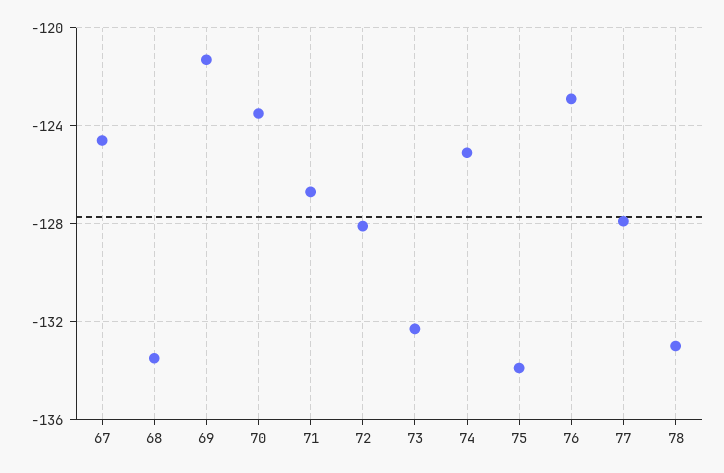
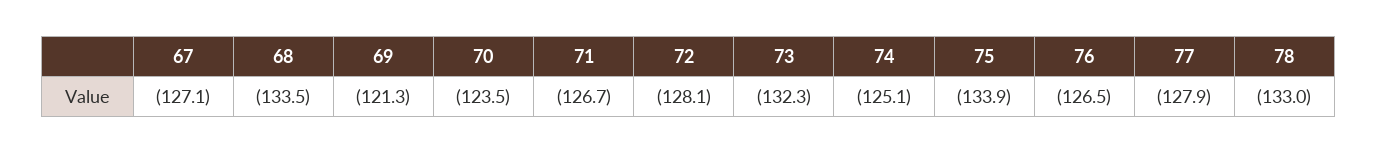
67: -124.5 -> -127.1
76: -123 -> -126.5

